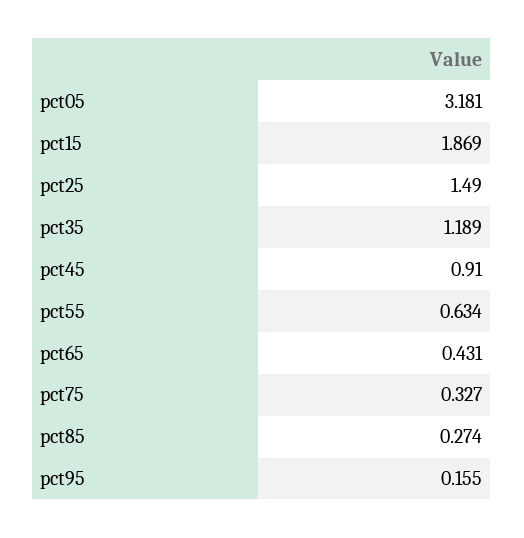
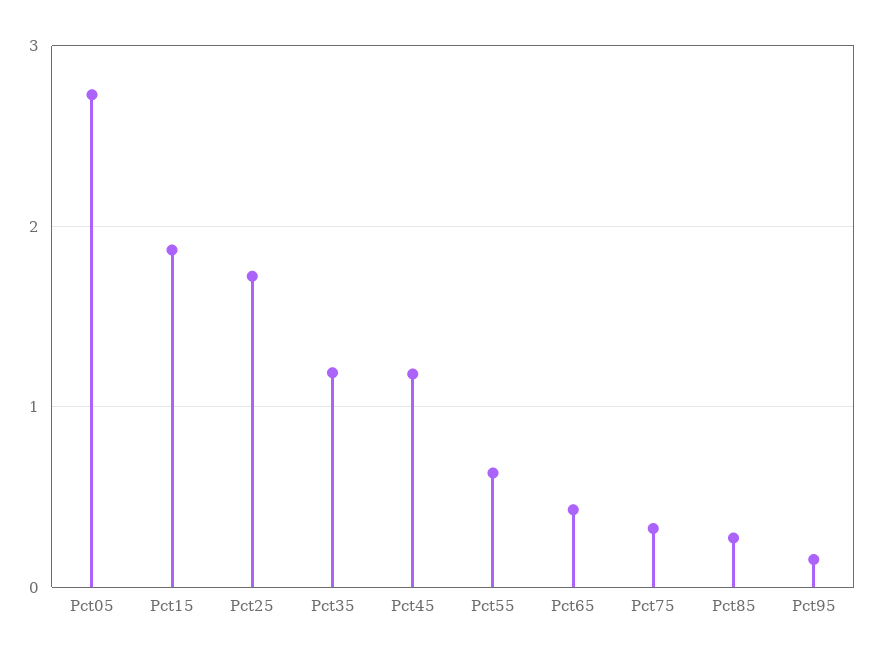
pct05: 3.181 -> 2.7
pct25: 1.49 -> 1.7
pct45: 0.91 -> 1.2

